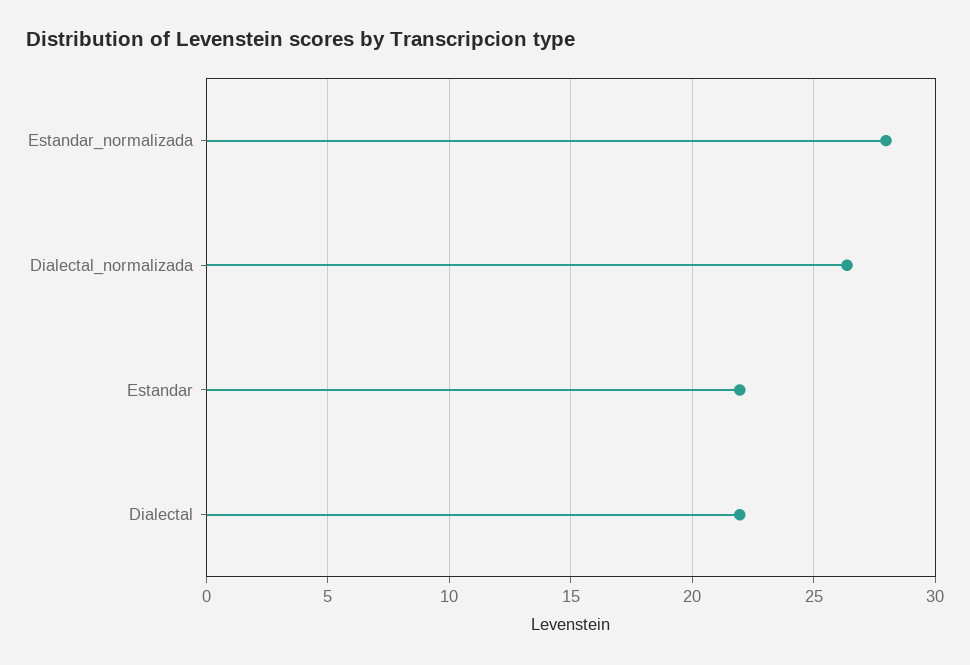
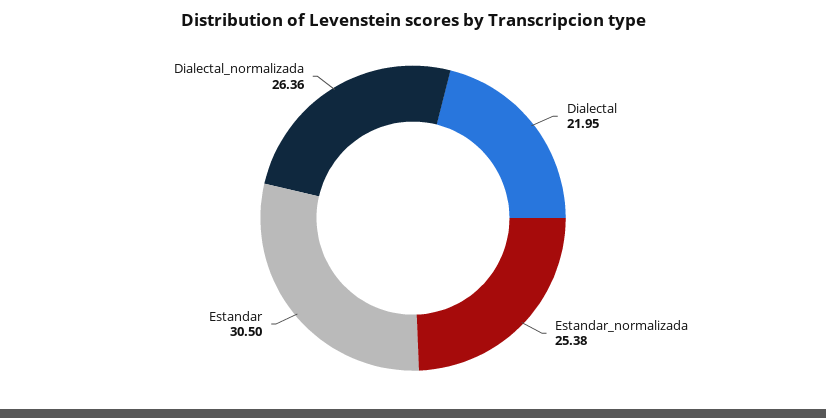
Estandar_normalizada: 28 -> 25.38
Estandar: 22 -> 30.5

